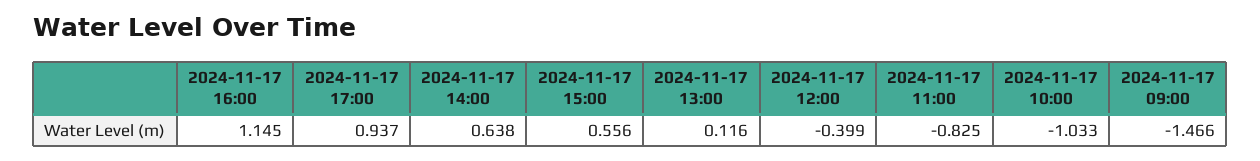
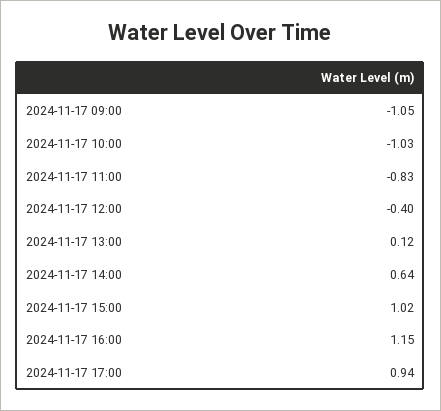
2024-11-17 15:00: 0.556 -> 1.02
2024-11-17 09:00: -1.466 -> -1.05

